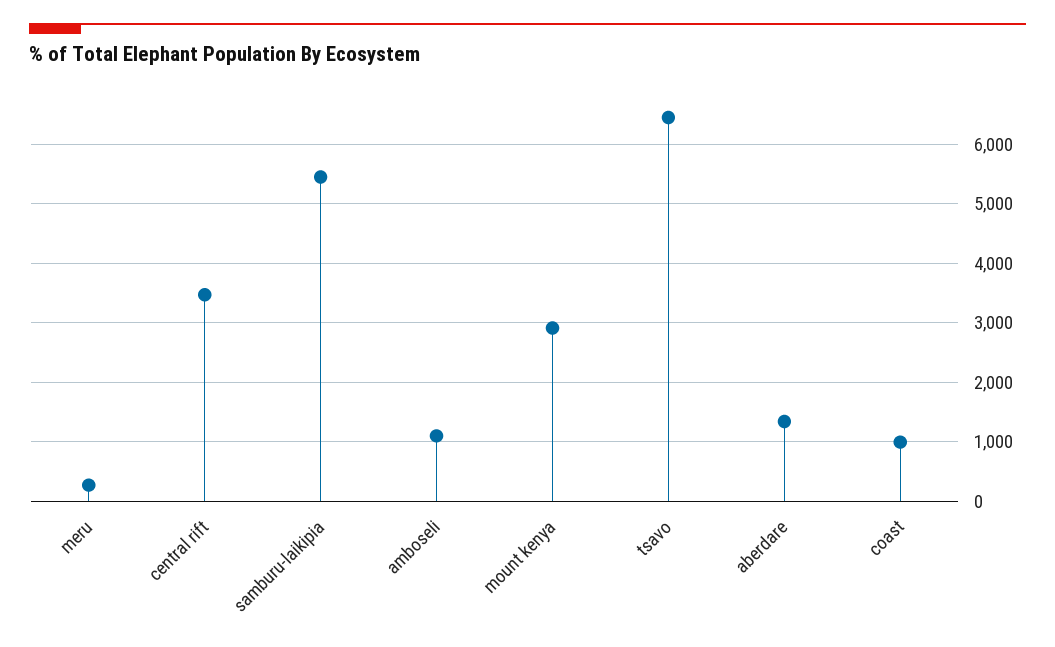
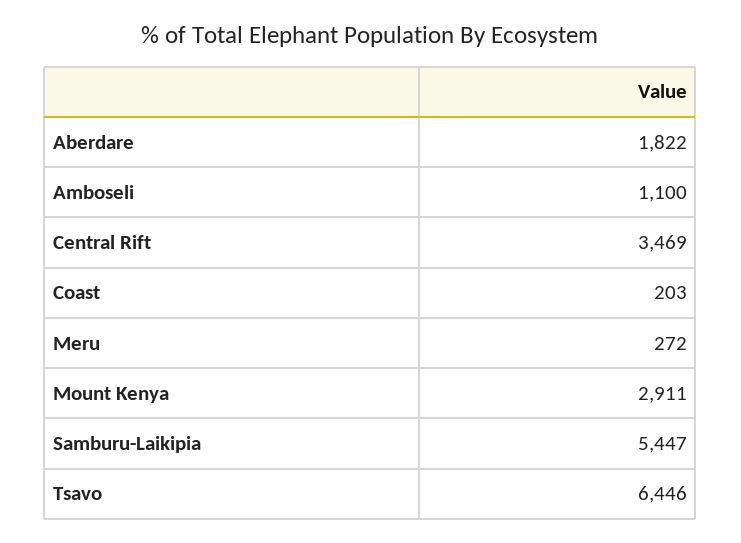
aberdare: 1400 -> 1822
coast: 1000 -> 203

